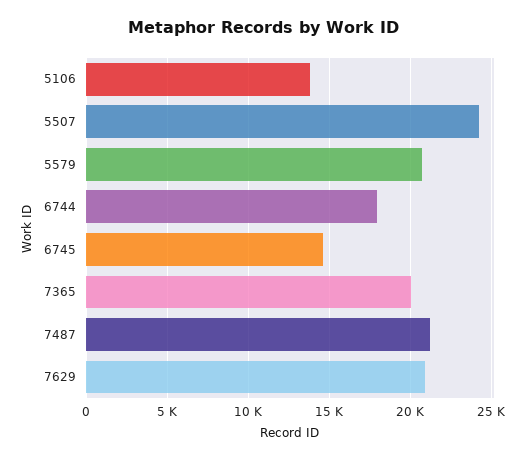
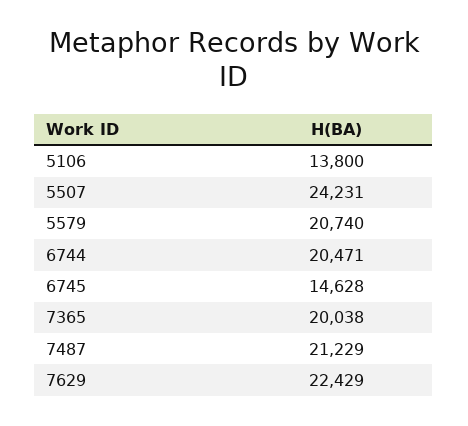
6744: 18000 -> 20471
7629: 21000 -> 22429

